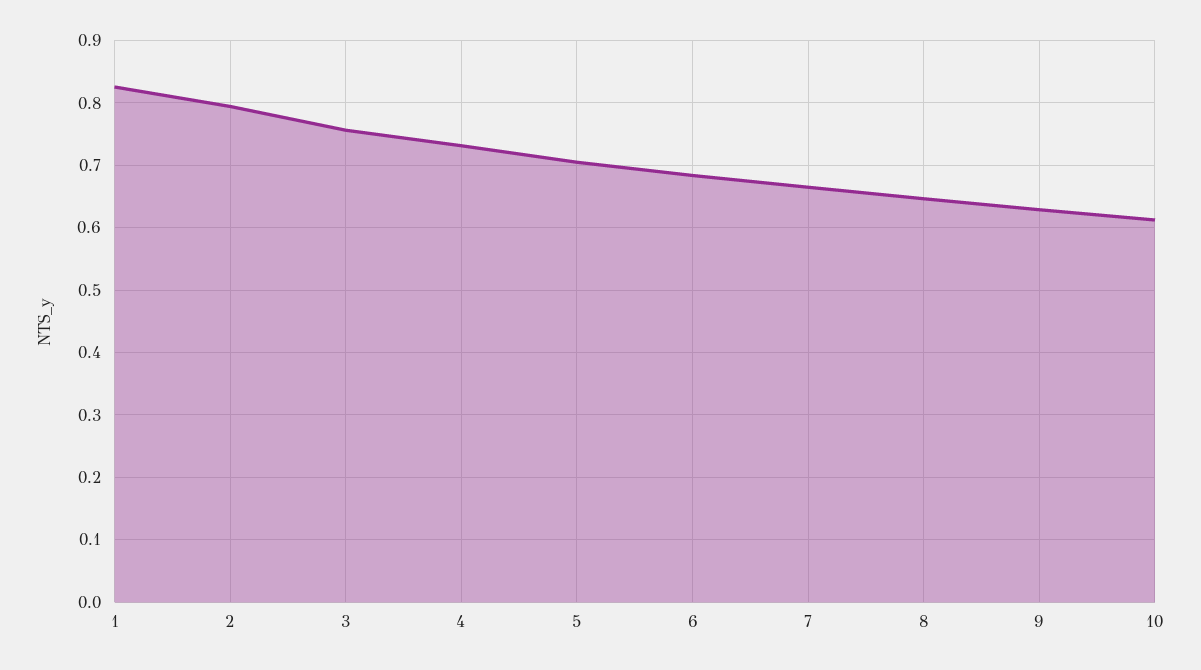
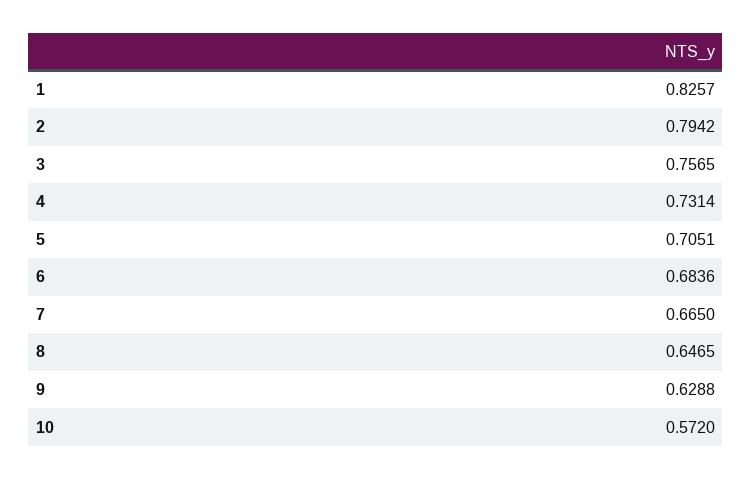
10: 0.61 -> 0.572

